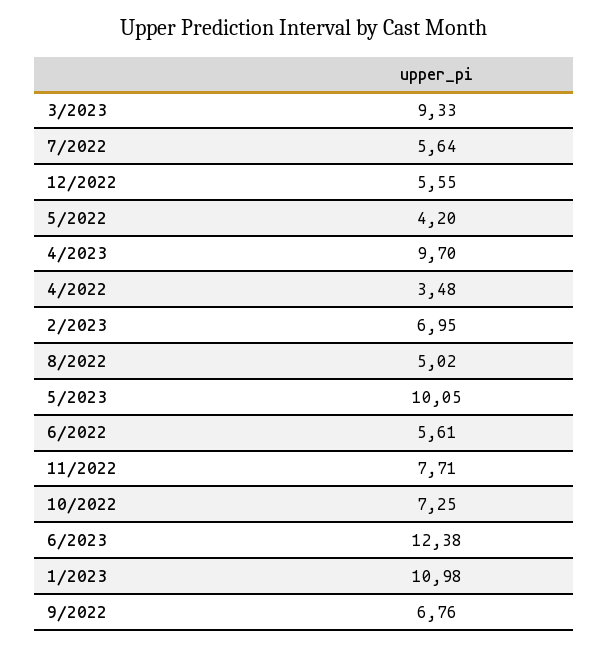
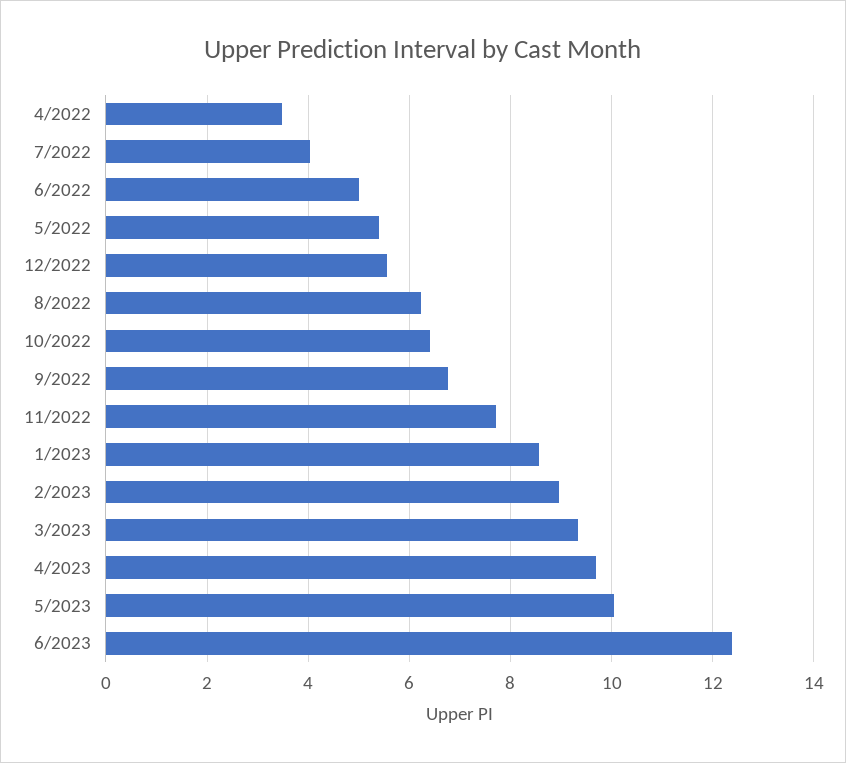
7/2022: 5.64 -> 4
5/2022: 4.2 -> 5.4
2/2023: 6.95 -> 9
8/2022: 5.02 -> 6.2
6/2022: 5.61 -> 5
10/2022: 7.25 -> 6.4
1/2023: 10.98 -> 8.6

